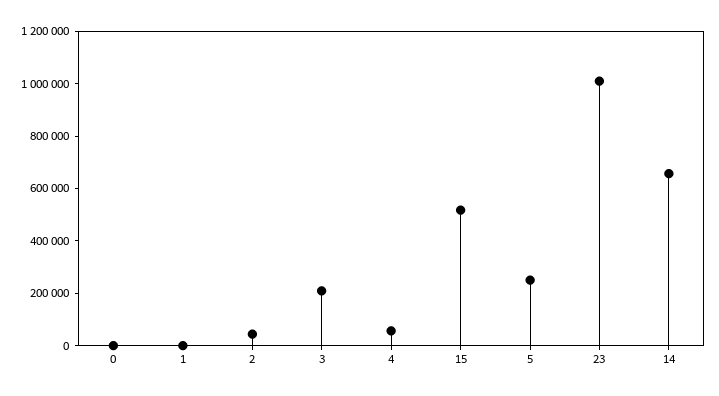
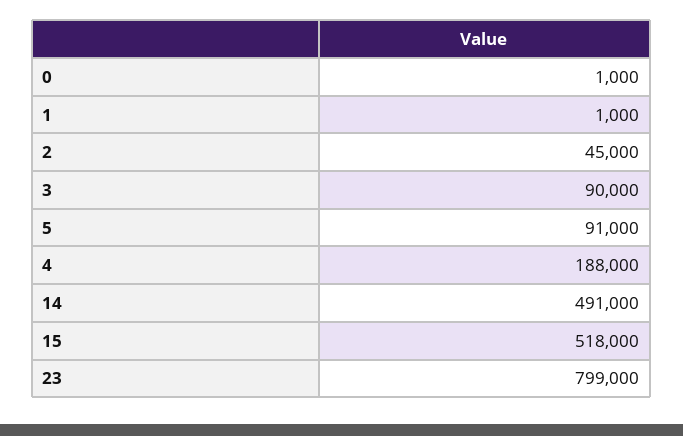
3: 200000 -> 90000
4: 50000 -> 188000
5: 250000 -> 91000
23: 1000000 -> 799000
14: 650000 -> 491000

